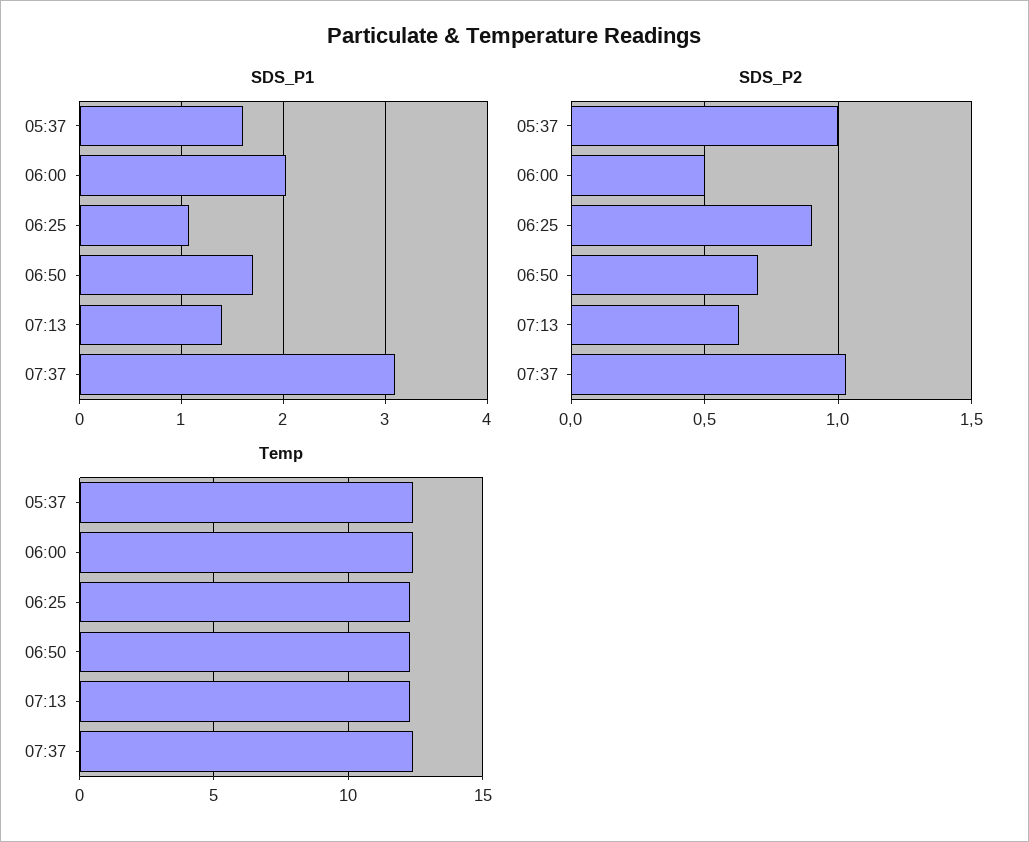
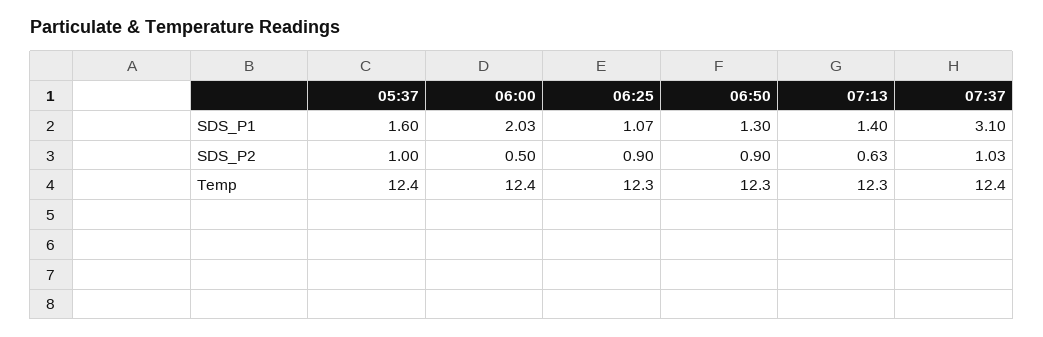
SDS_P1, 06:50: 1.7 -> 1.3
SDS_P2, 06:50: 0.7 -> 0.9

